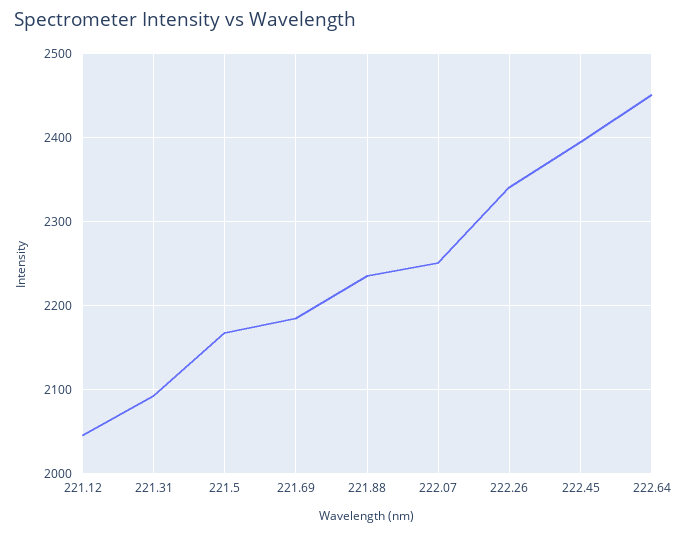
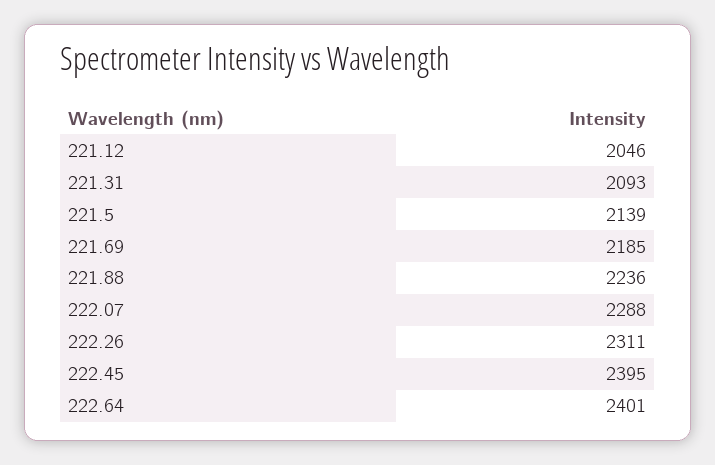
221.5: 2170 -> 2139
222.07: 2250 -> 2288
222.26: 2340 -> 2311
222.64: 2450 -> 2401

